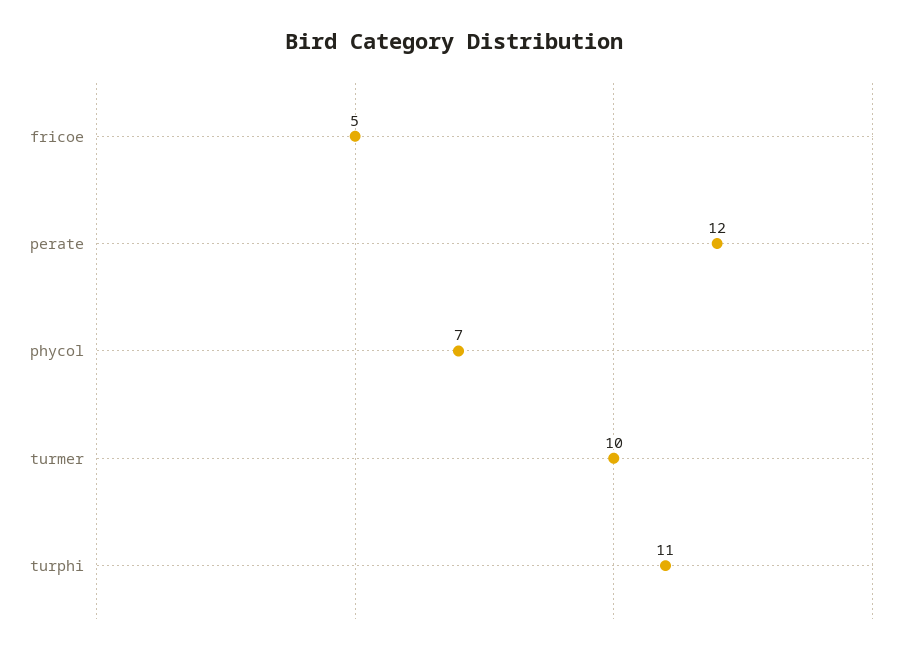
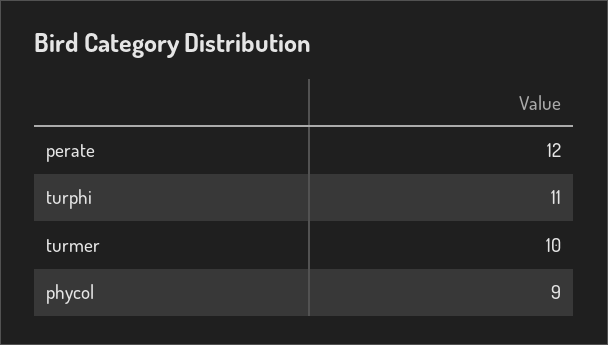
fricoe: 5 -> none
phycol: 7 -> 9

